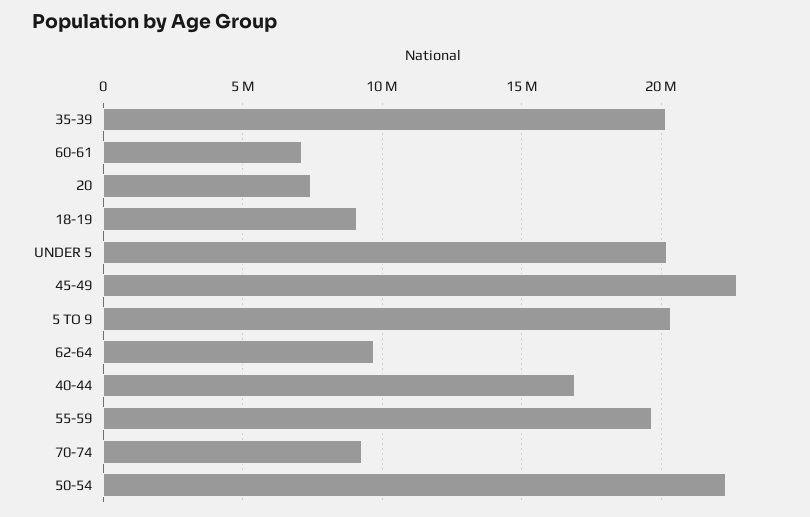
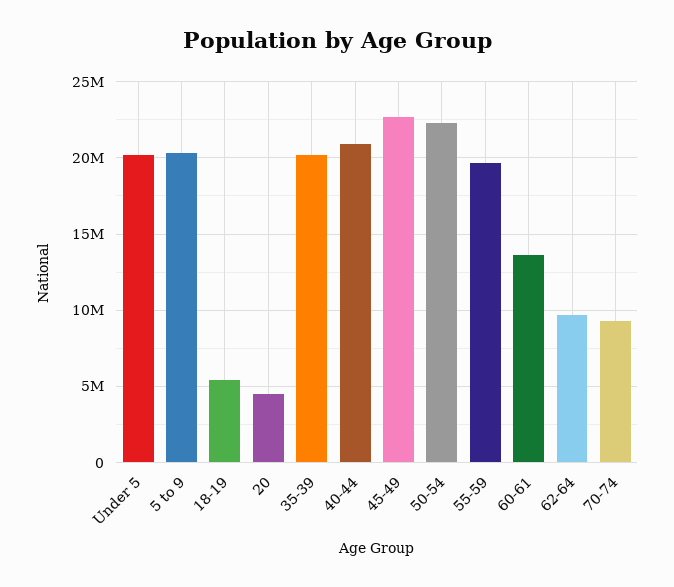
60-61: 7000000 -> 13500000
20: 7500000 -> 4500000
18-19: 9000000 -> 5500000
40-44: 17000000 -> 21000000

